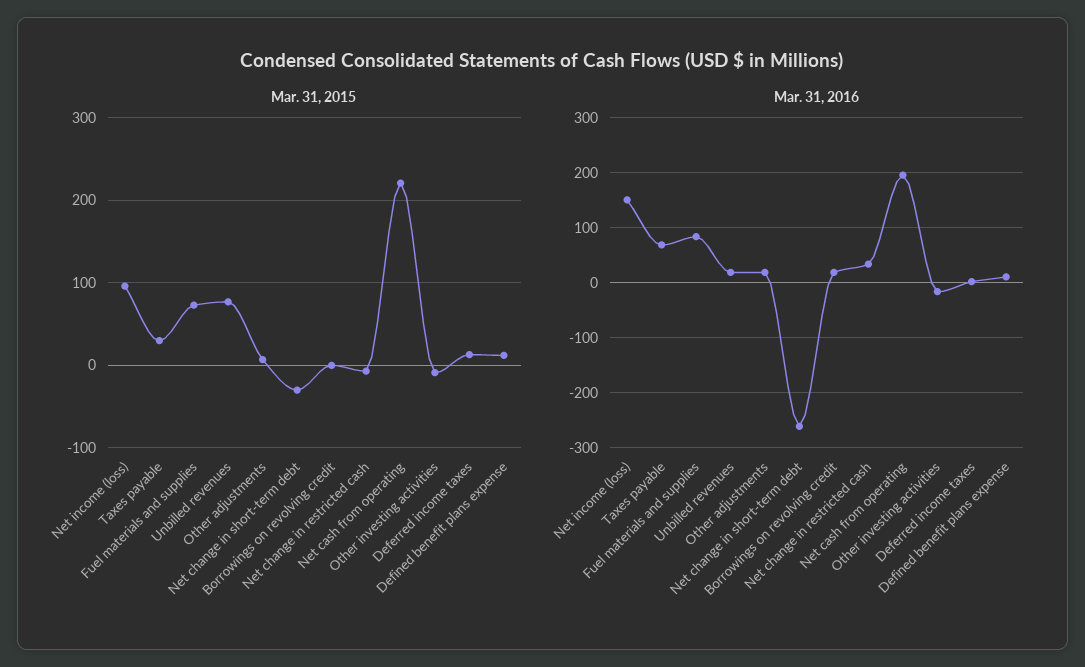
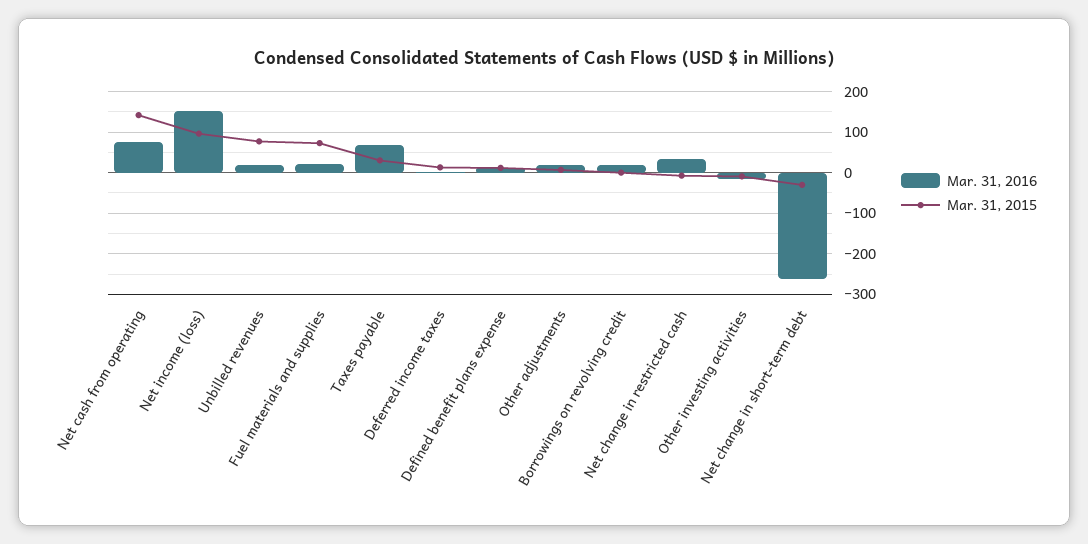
Mar. 31, 2015, Net cash from operating: 220 -> 140
Mar. 31, 2016, Fuel materials and supplies: 80 -> 20
Mar. 31, 2016, Net cash from operating: 200 -> 80

